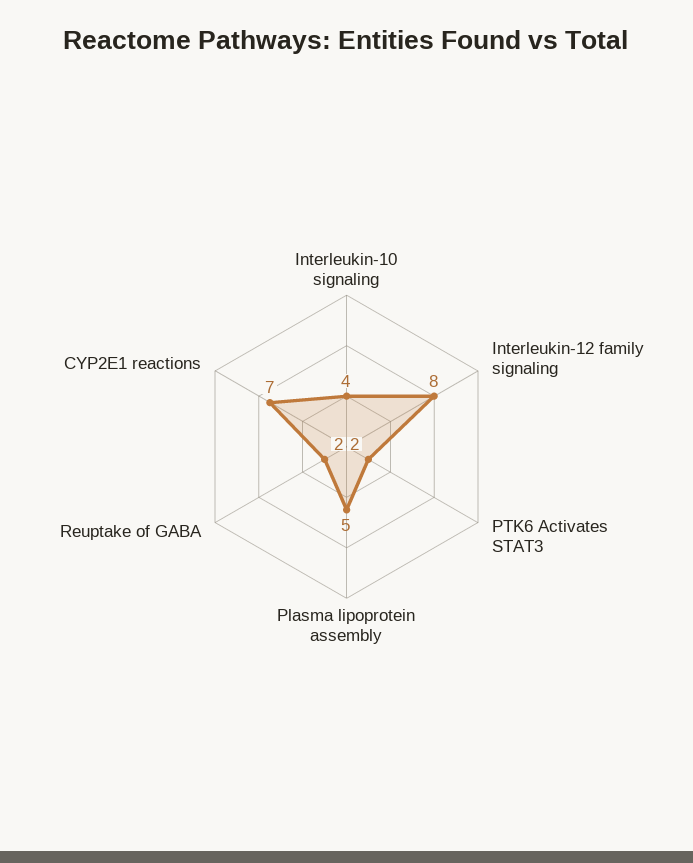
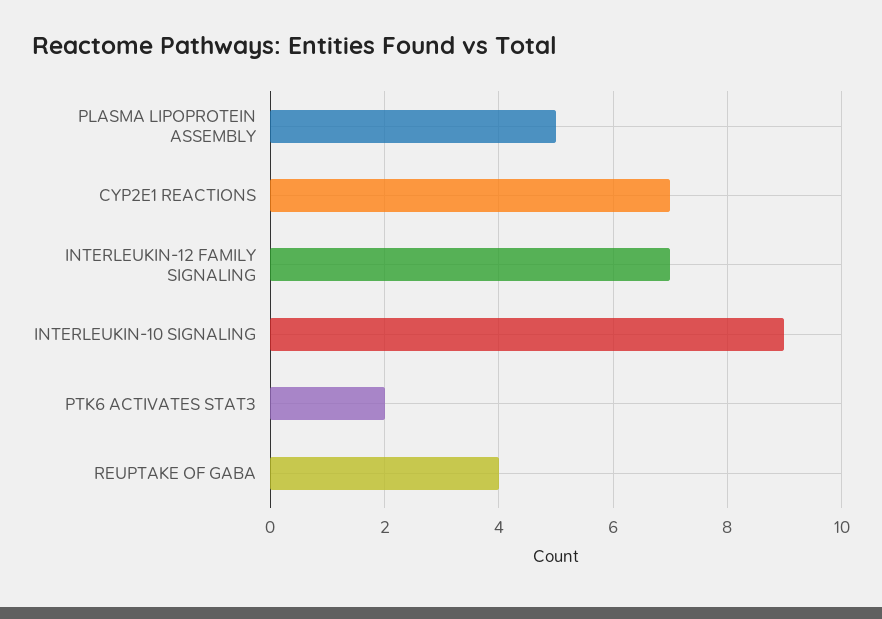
Interleukin-10 signaling: 4 -> 9
Interleukin-12 family signaling: 8 -> 7
Reuptake of GABA: 2 -> 4

